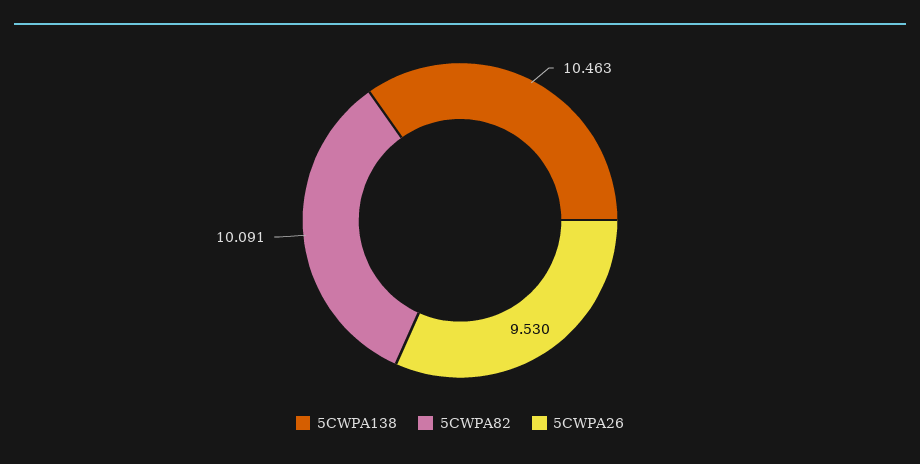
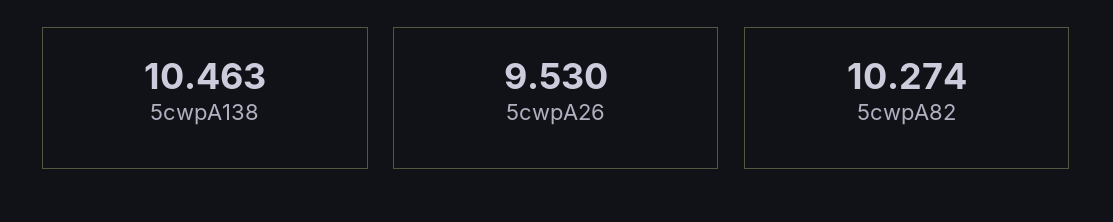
5CWPA82: 10.091 -> 10.274

